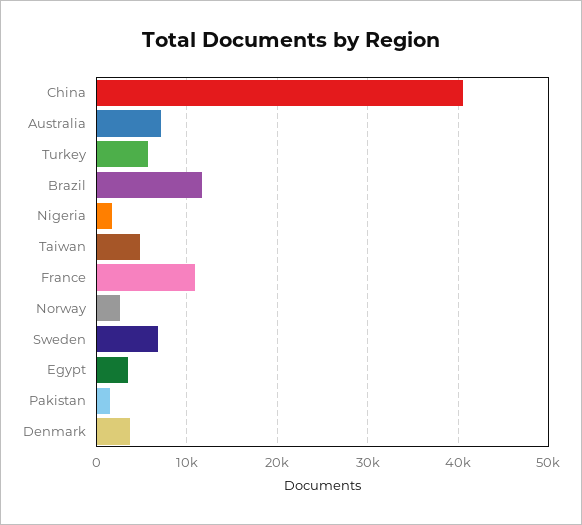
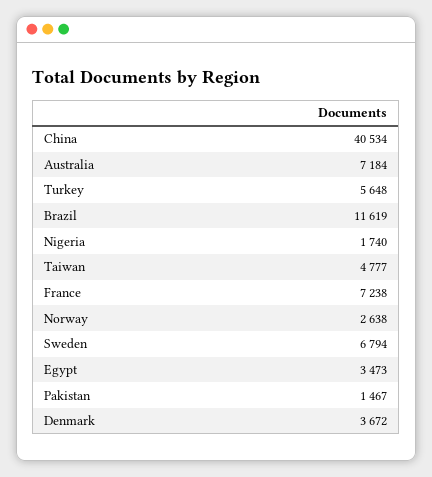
France: 11000 -> 7238

